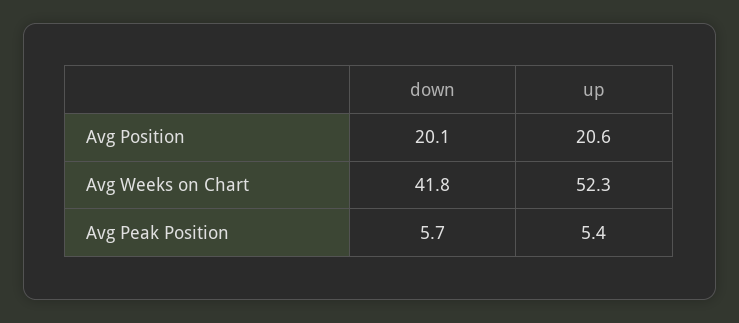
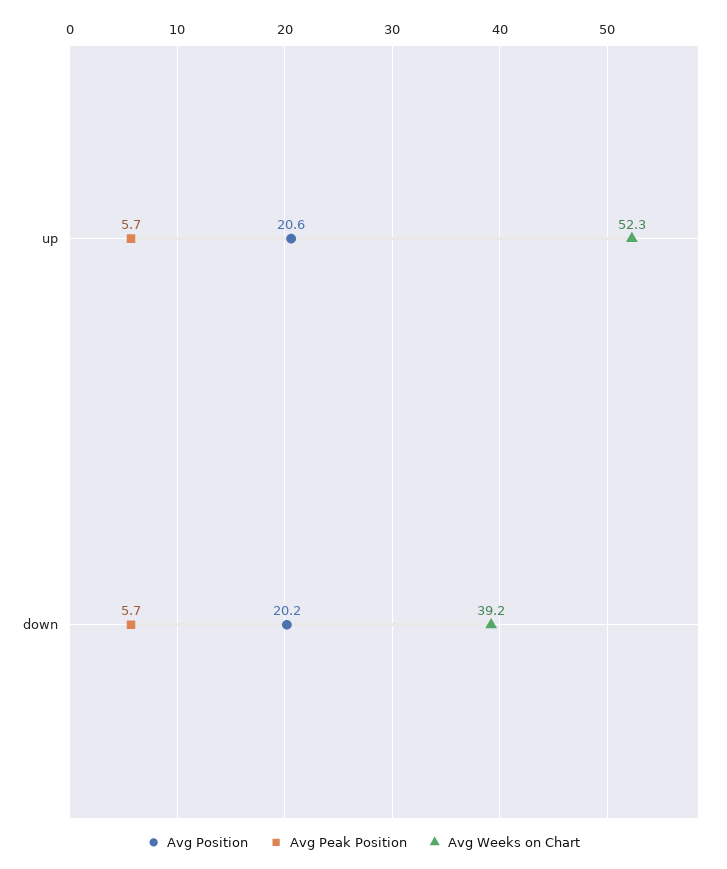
Avg Position, down: 20.1 -> 20.2
Avg Weeks on Chart, down: 41.8 -> 39.2
Avg Peak Position, up: 5.4 -> 5.7

